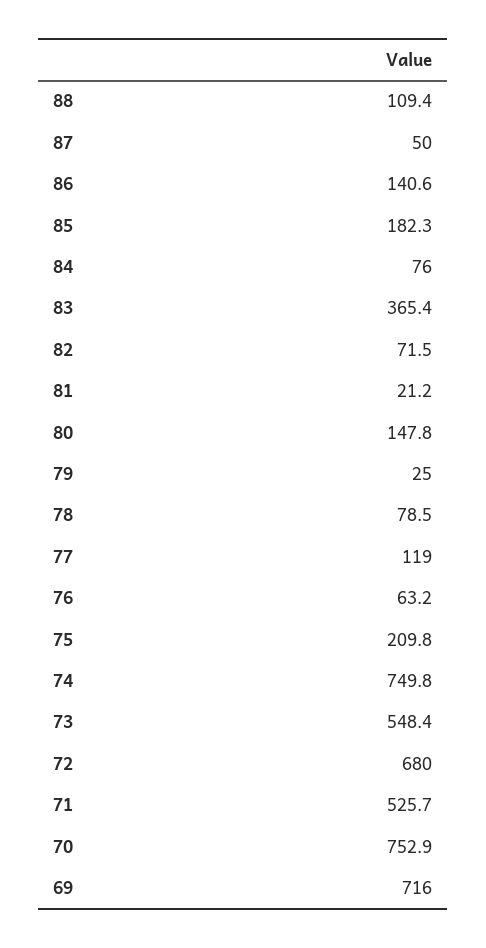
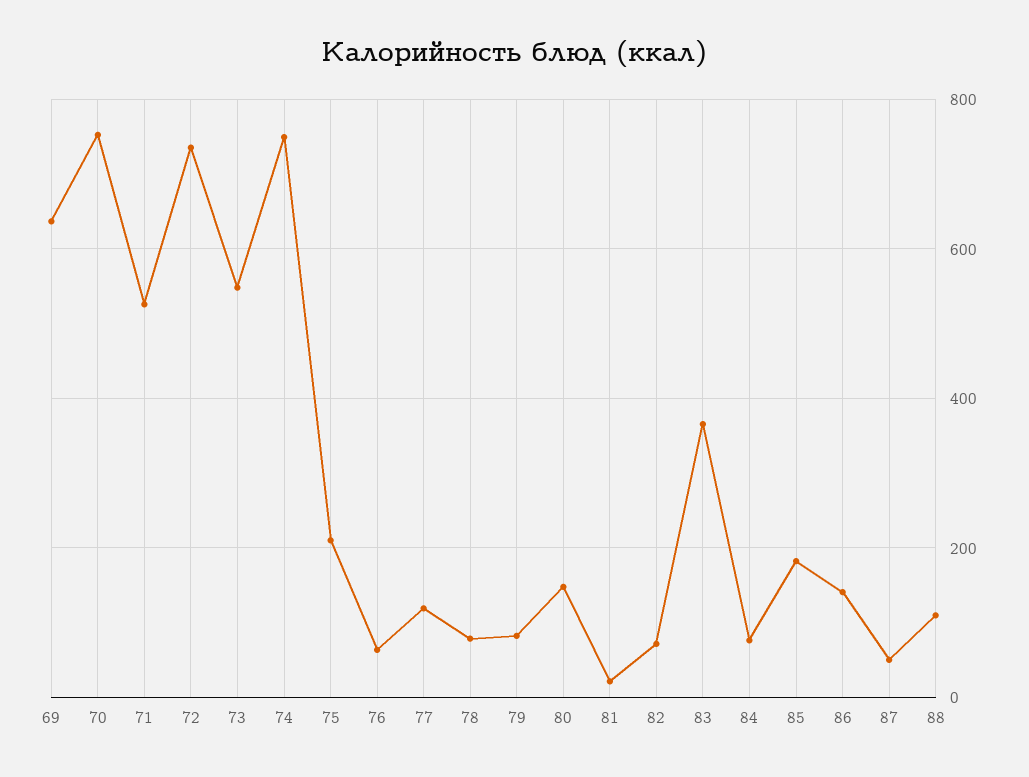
79: 25 -> 80
72: 680 -> 740
69: 716 -> 640

